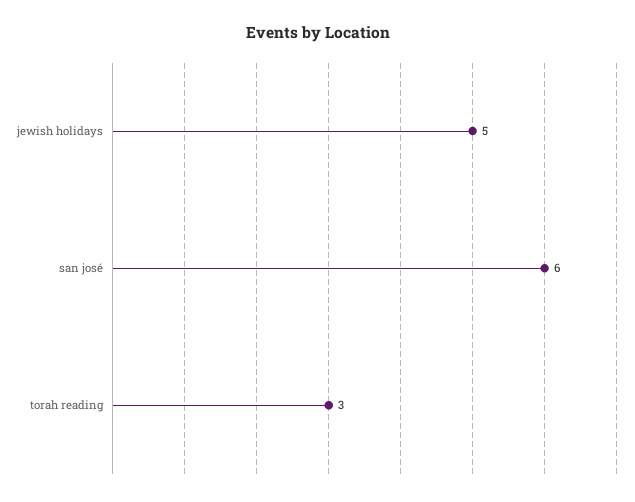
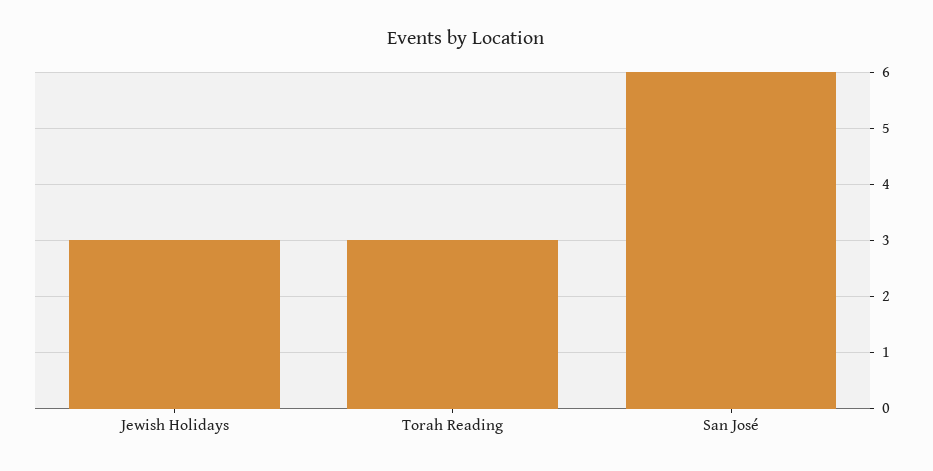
jewish holidays: 5 -> 3

